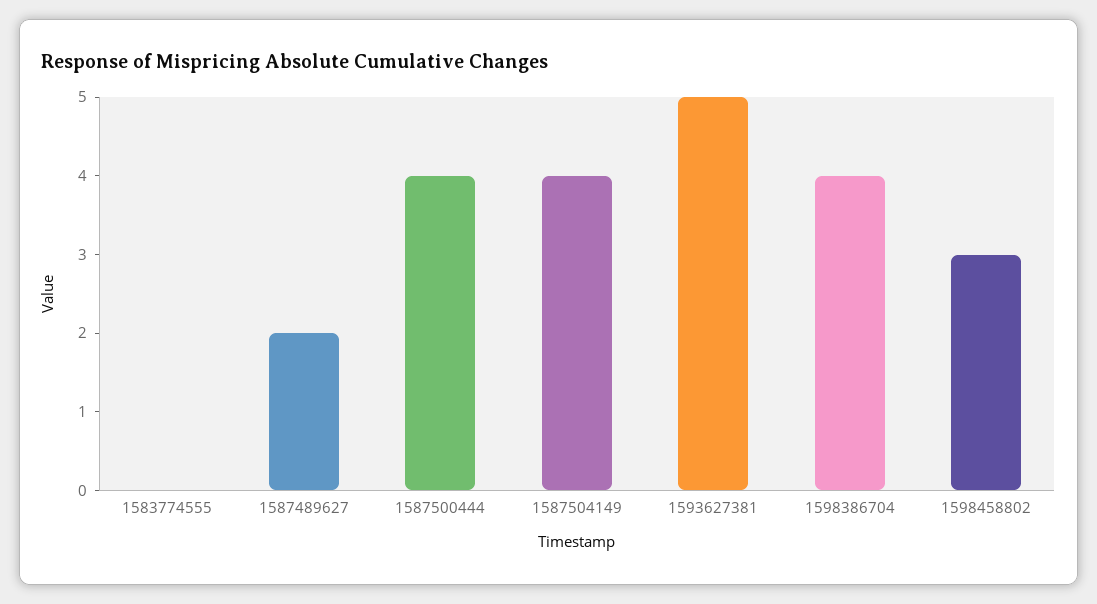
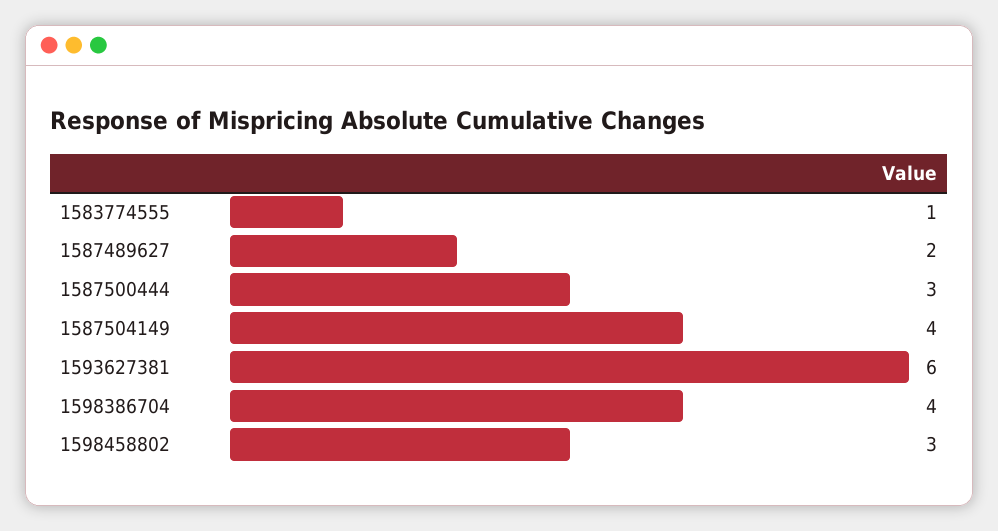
1583774555: 0 -> 1
1587500444: 4 -> 3
1593627381: 5 -> 6

